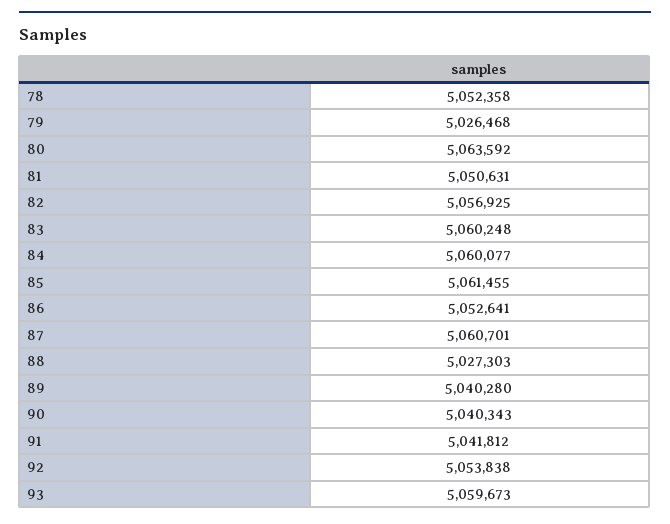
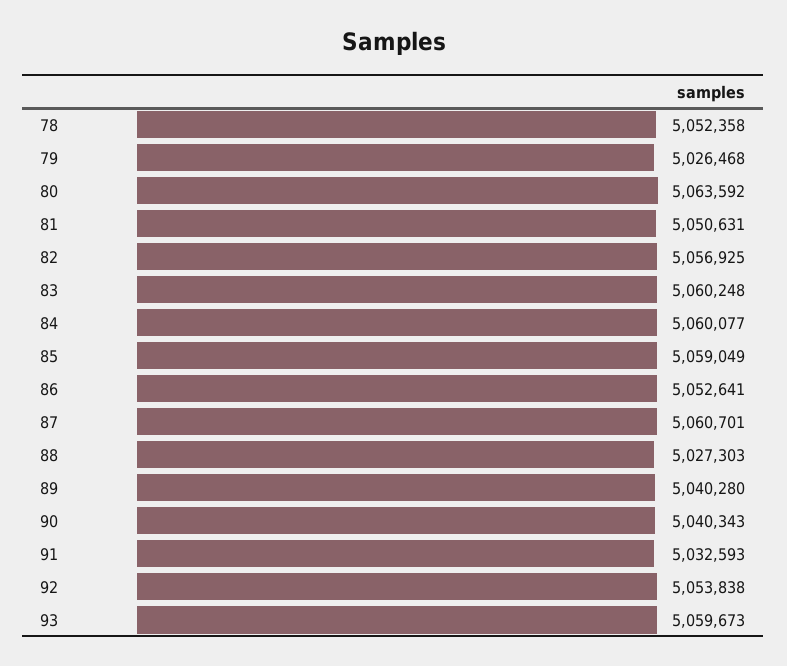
85: 5061455 -> 5059049
91: 5041812 -> 5032593

